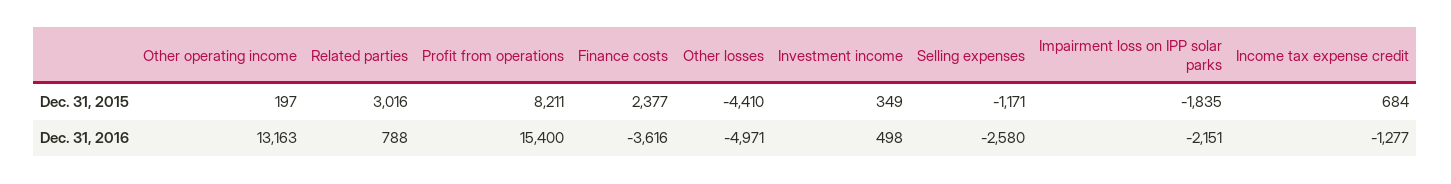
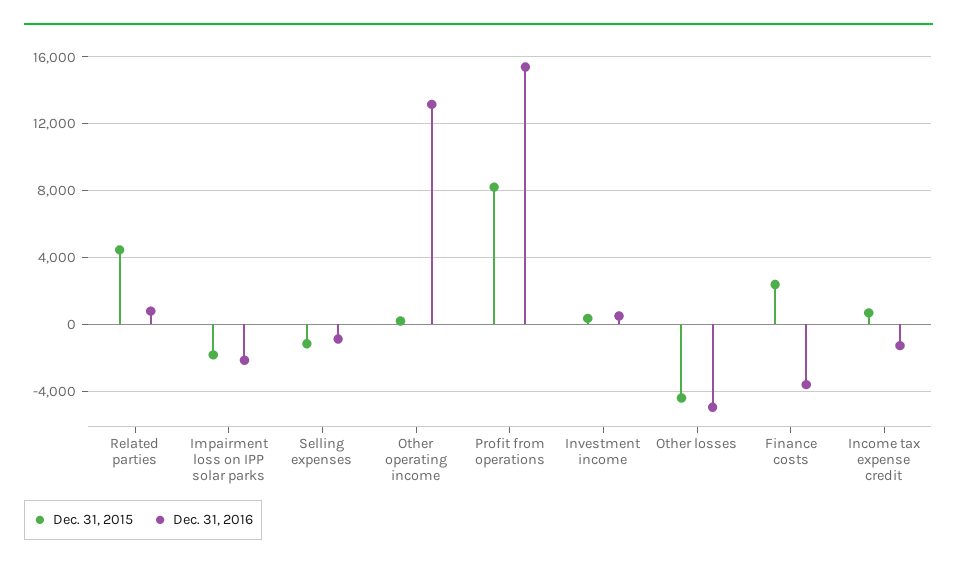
Dec. 31, 2015, Related parties: 3016 -> 4500
Dec. 31, 2016, Selling expenses: -2580 -> -1000

